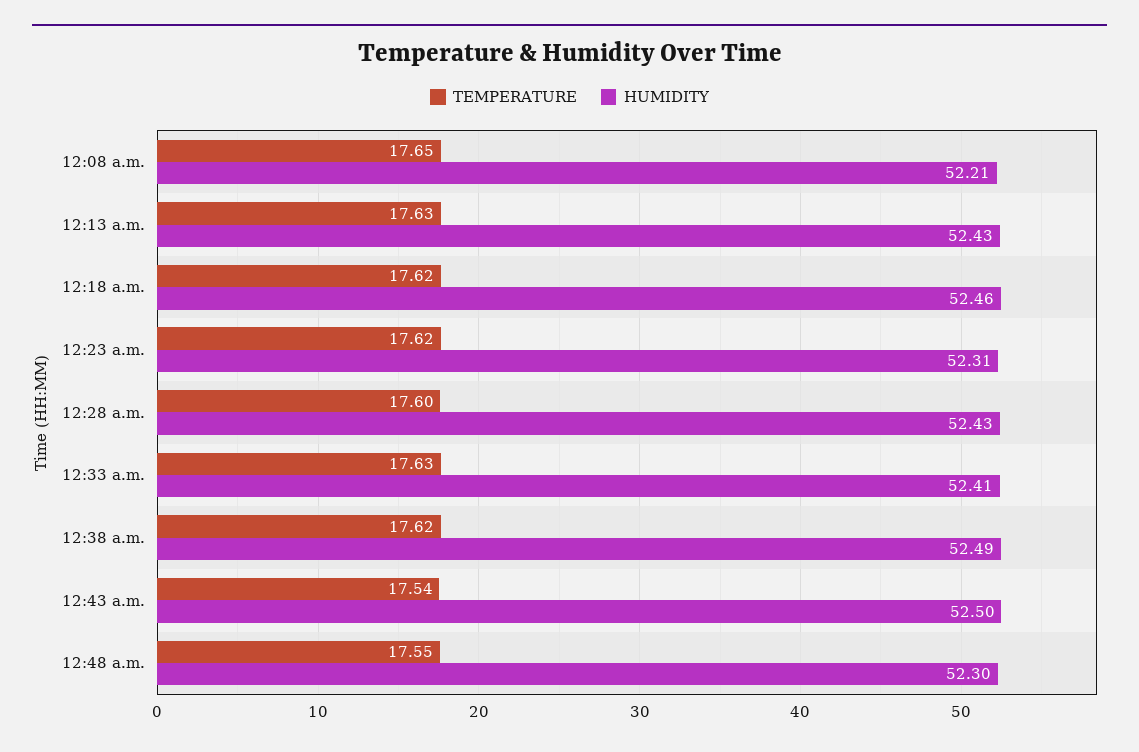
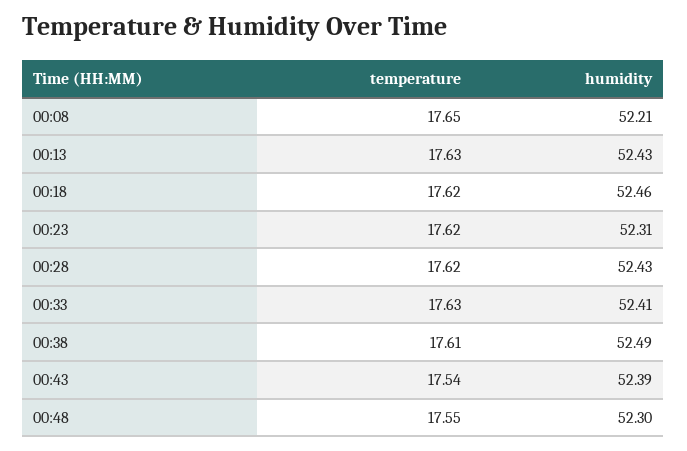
TEMPERATURE, 12:28 a.m.: 17.6 -> 17.62
TEMPERATURE, 12:38 a.m.: 17.62 -> 17.61
HUMIDITY, 12:43 a.m.: 52.5 -> 52.39

